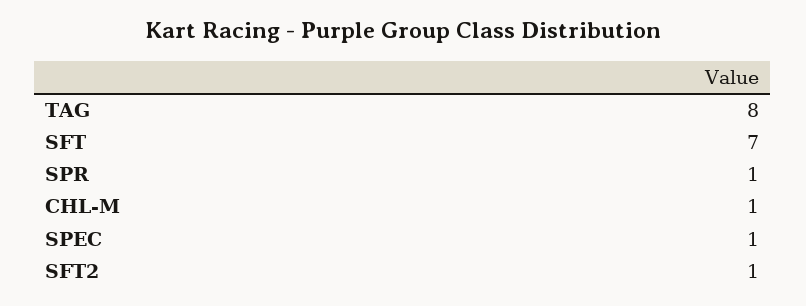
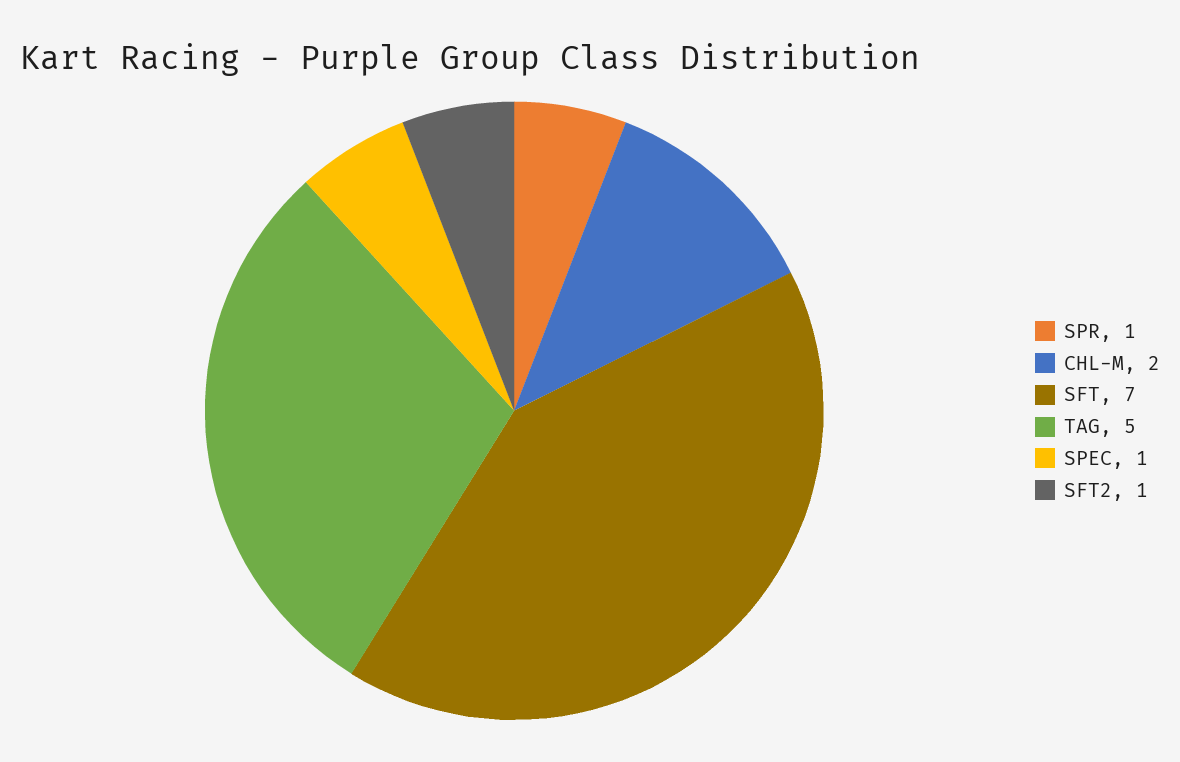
TAG: 8 -> 5
CHL-M: 1 -> 2

